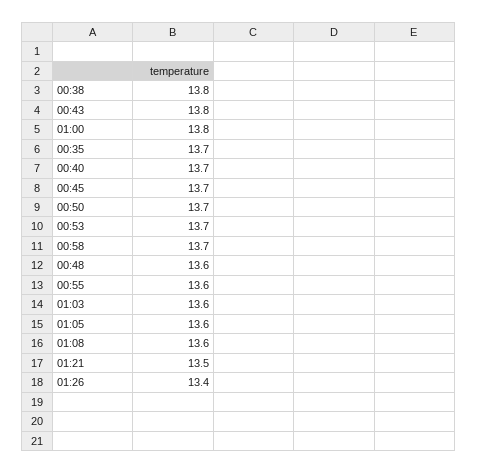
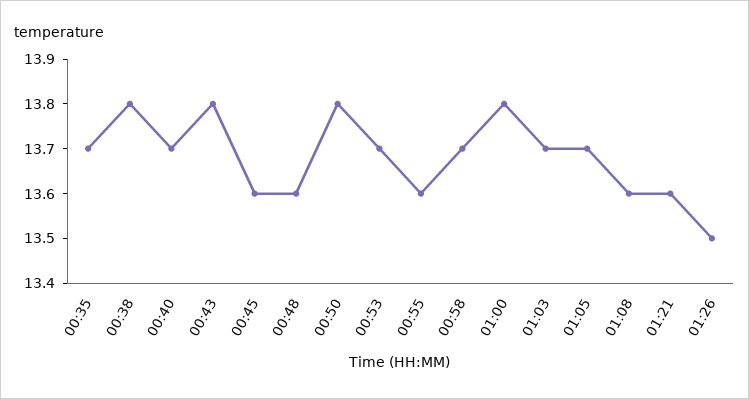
00:45: 13.7 -> 13.6
00:50: 13.7 -> 13.8
01:03: 13.6 -> 13.7
01:05: 13.6 -> 13.7
01:21: 13.5 -> 13.6
01:26: 13.4 -> 13.5

